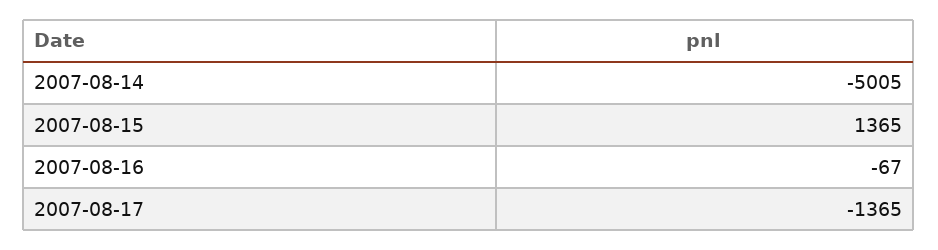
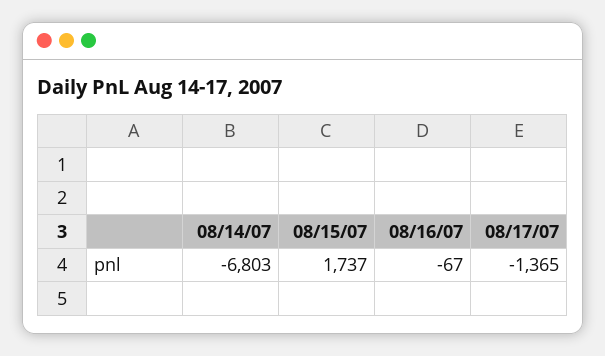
2007-08-14: -5005 -> -6803
2007-08-15: 1365 -> 1737

